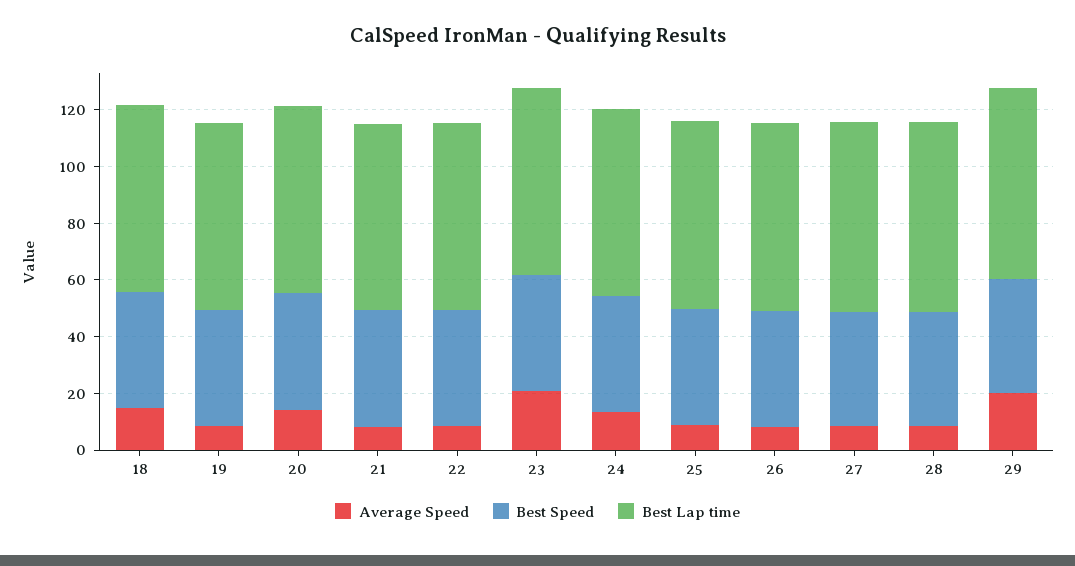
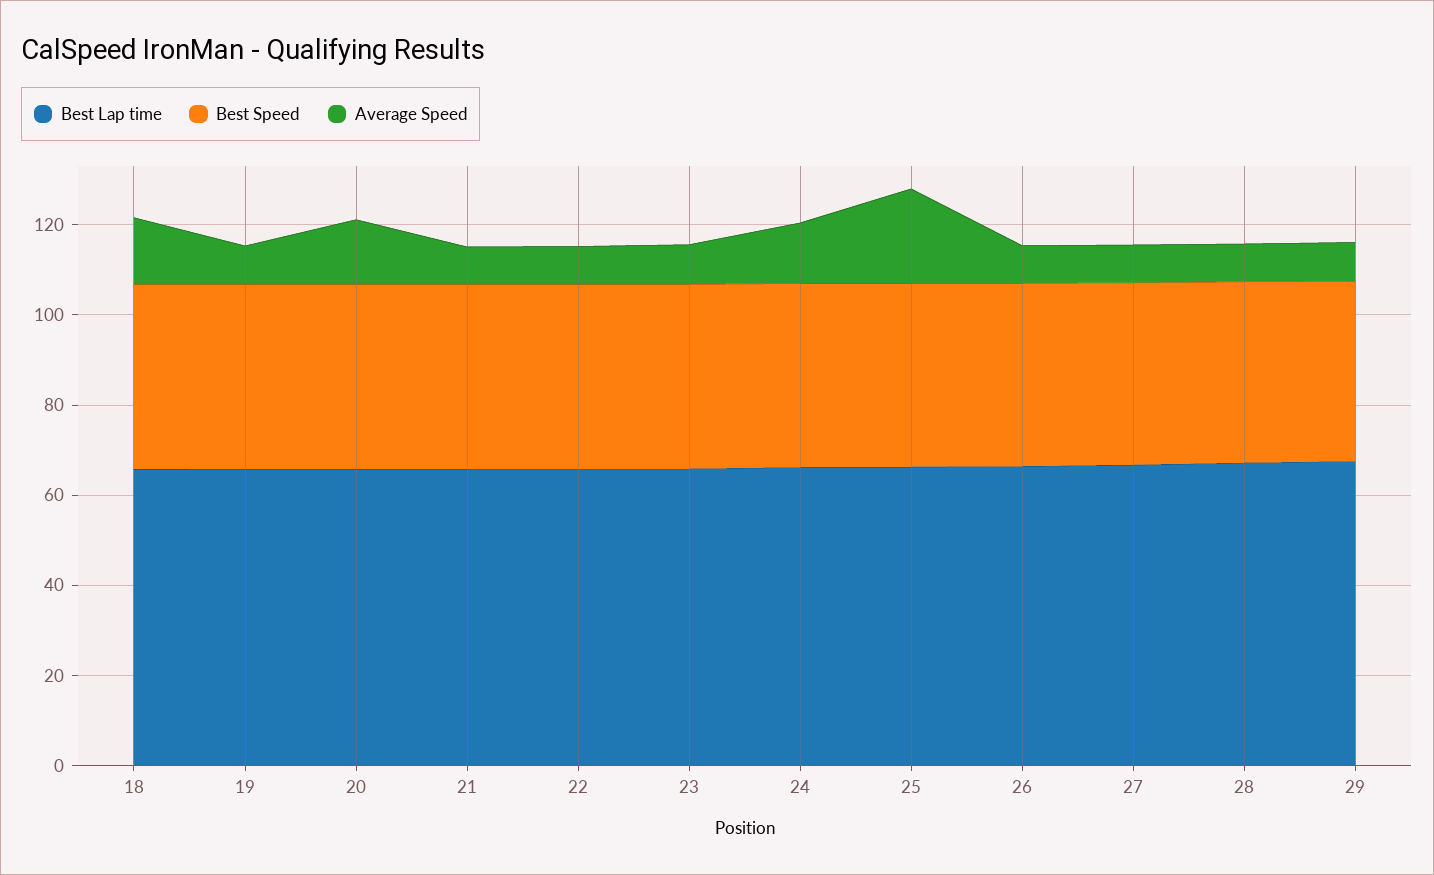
Average Speed, 23: 20 -> 10
Average Speed, 25: 10 -> 20
Average Speed, 29: 20 -> 10

